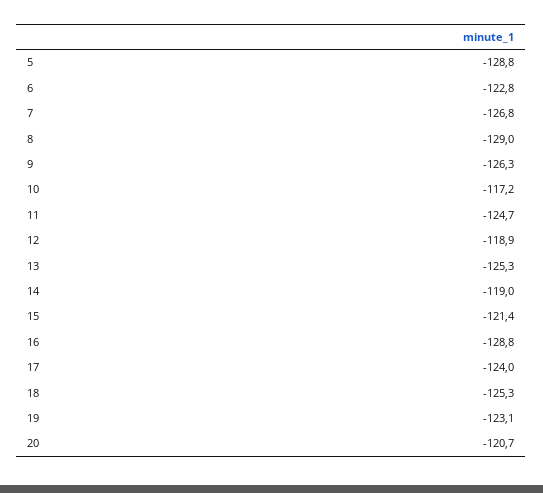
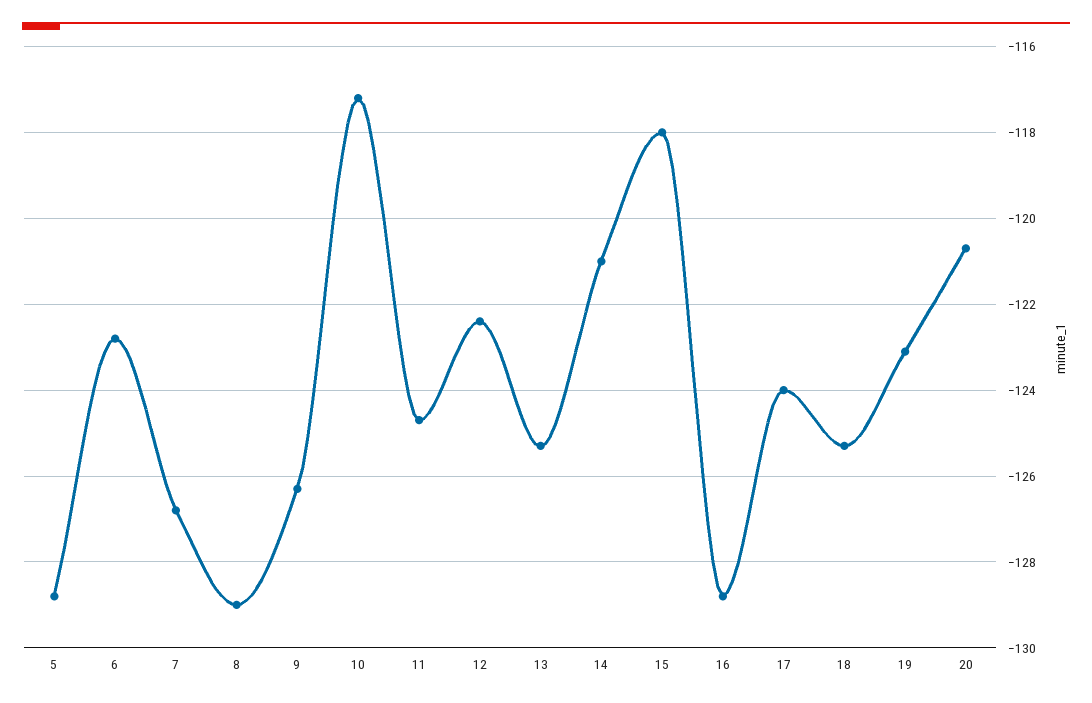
12: -118.9 -> -122.5
14: -119 -> -121
15: -121.4 -> -118

